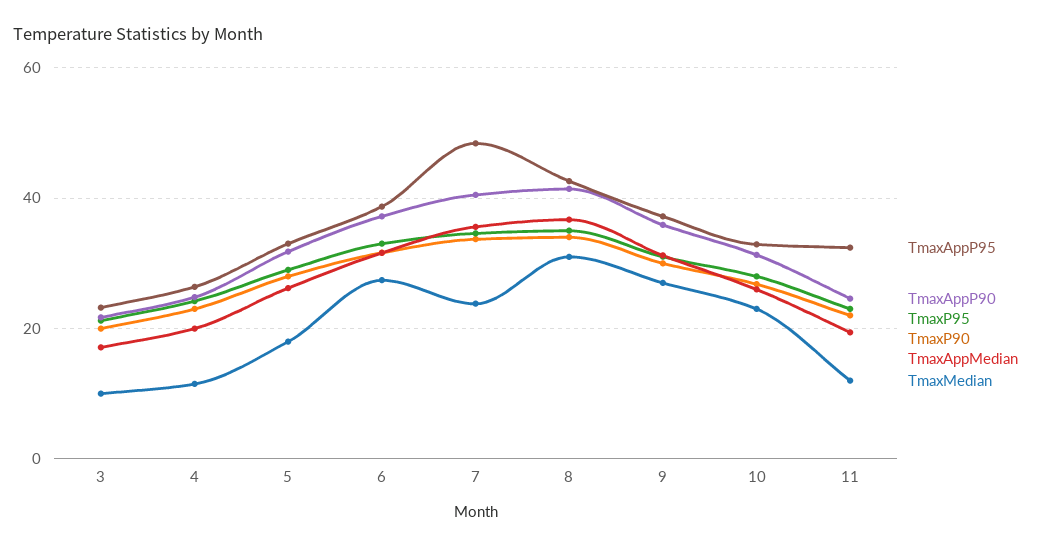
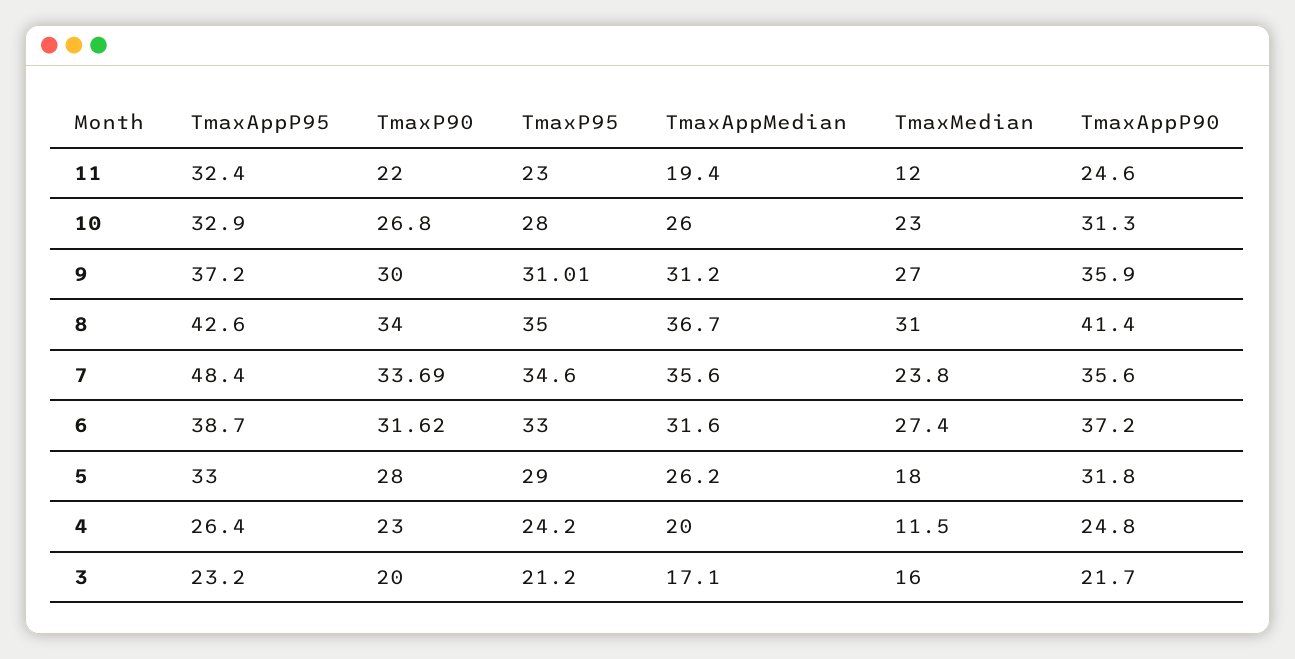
TmaxMedian, 3: 10 -> 16
TmaxAppP90, 7: 40 -> 35.6

